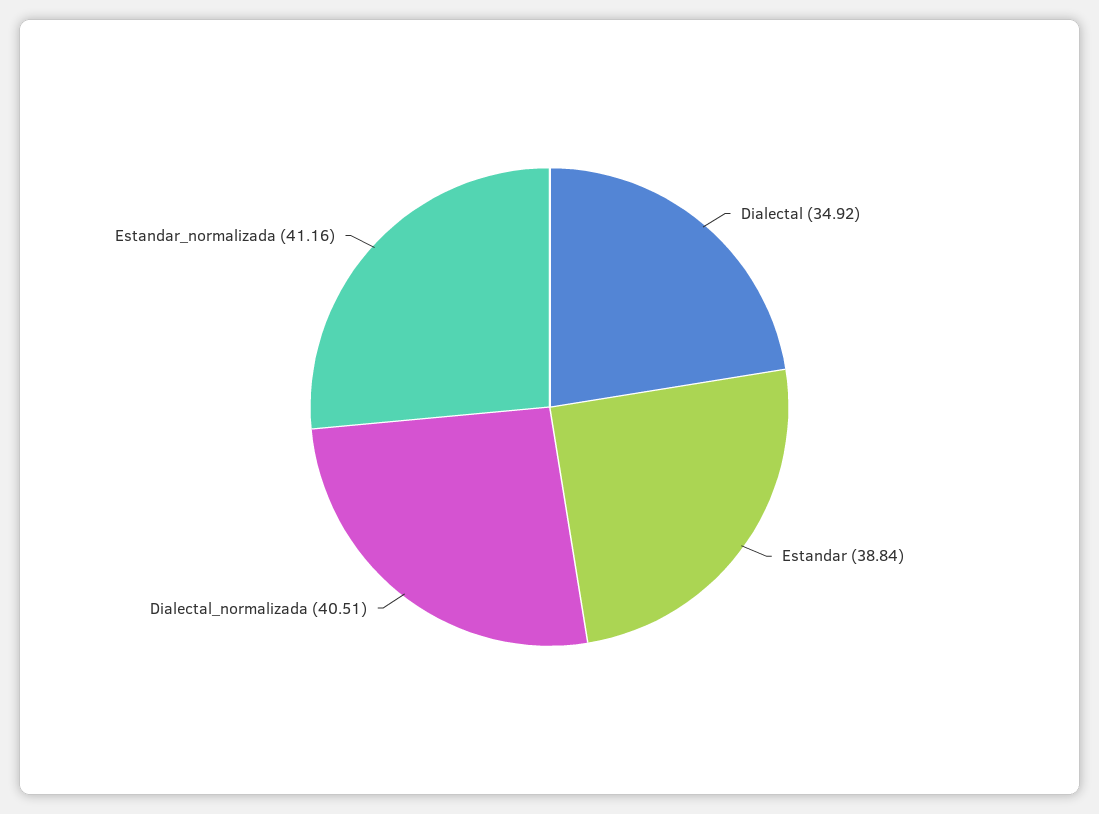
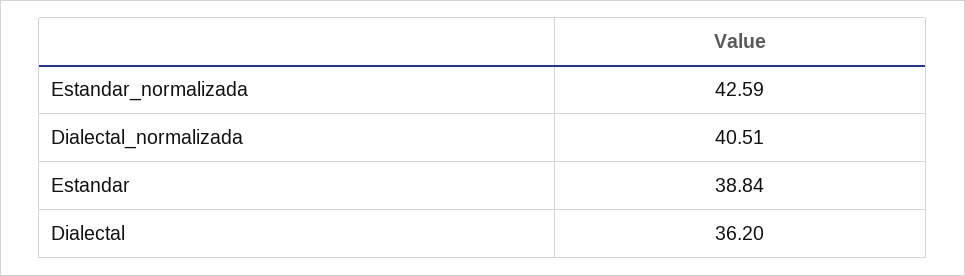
Dialectal: 34.92 -> 36.2
Estandar_normalizada: 41.16 -> 42.59

